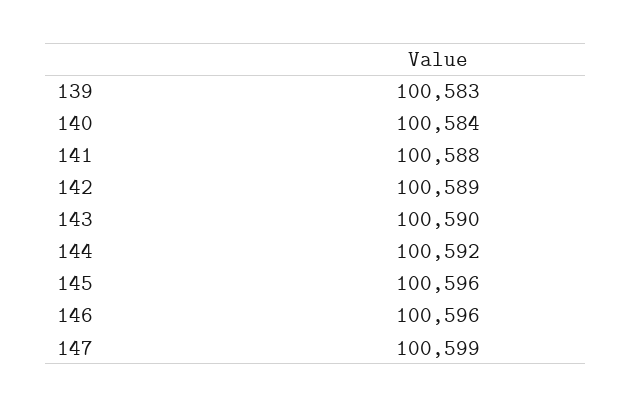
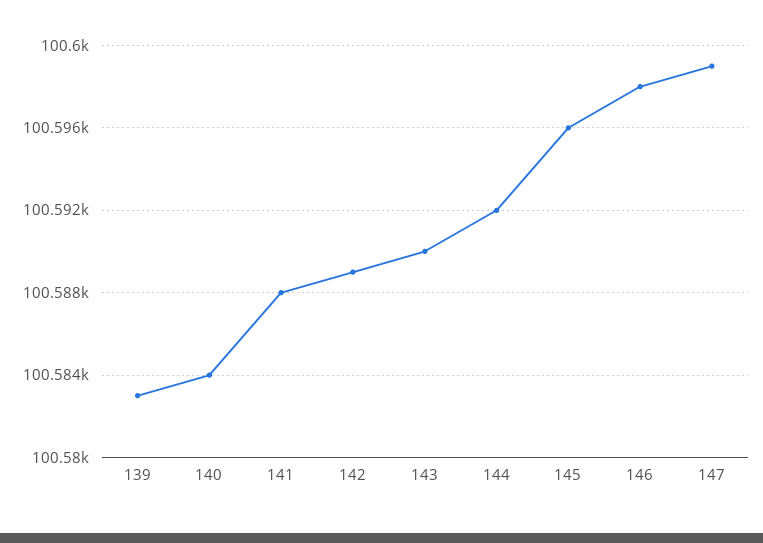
146: 100596 -> 100598

